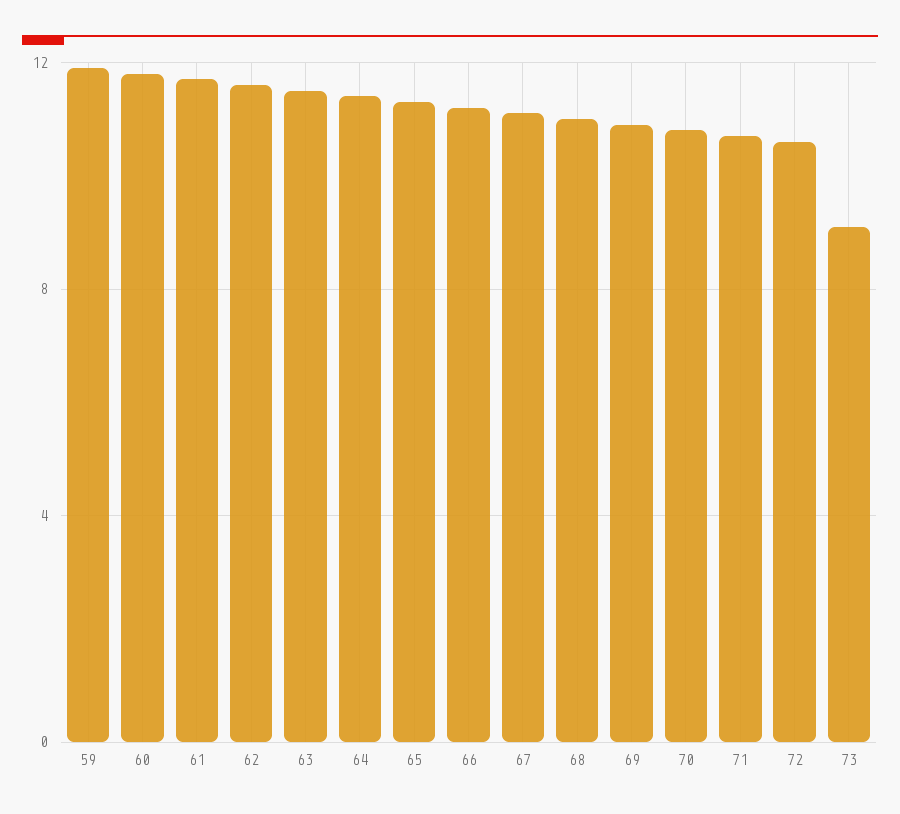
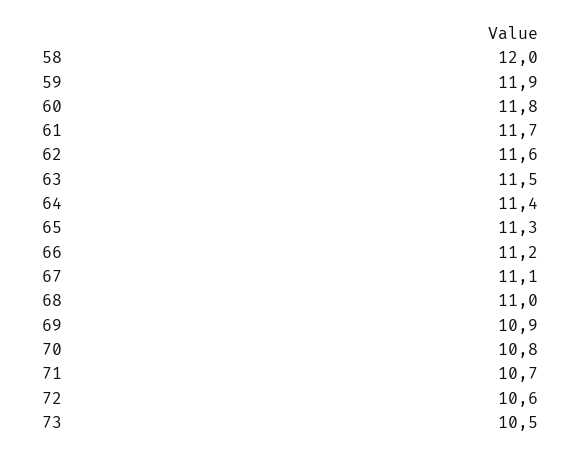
73: 9 -> 10.5
58: none -> 12

